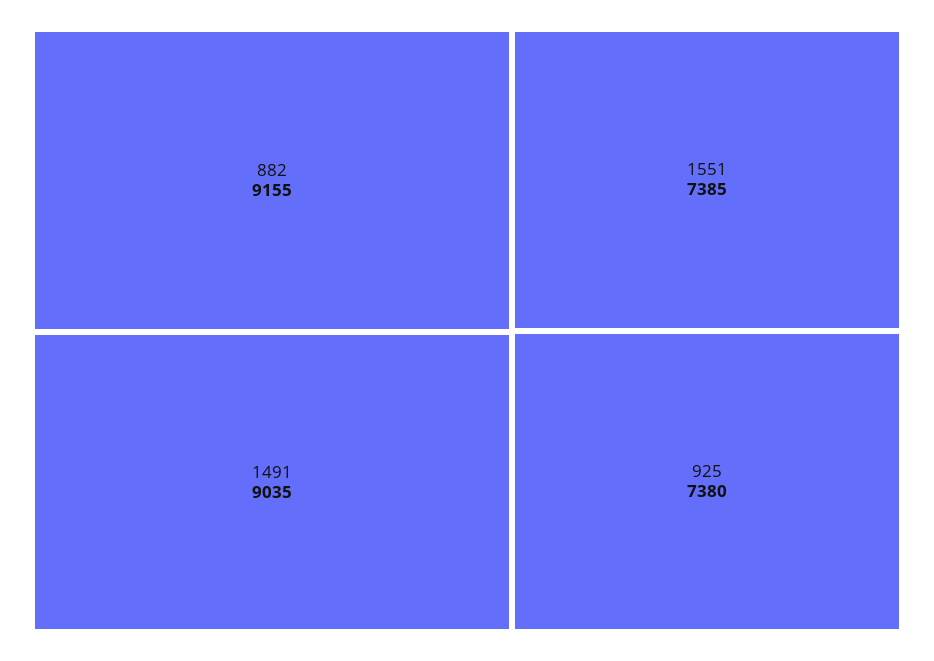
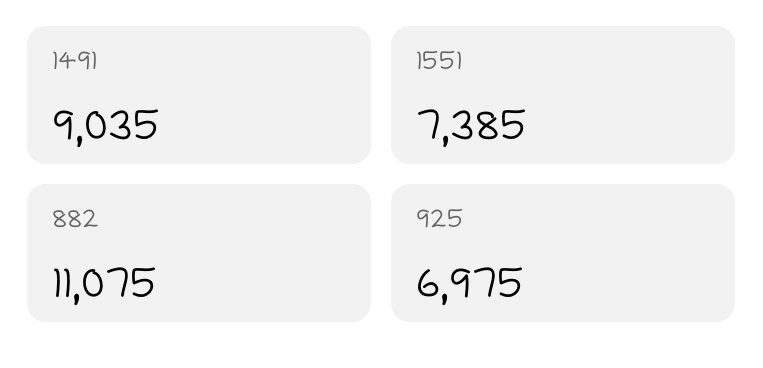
882: 9155 -> 11075
925: 7380 -> 6975

